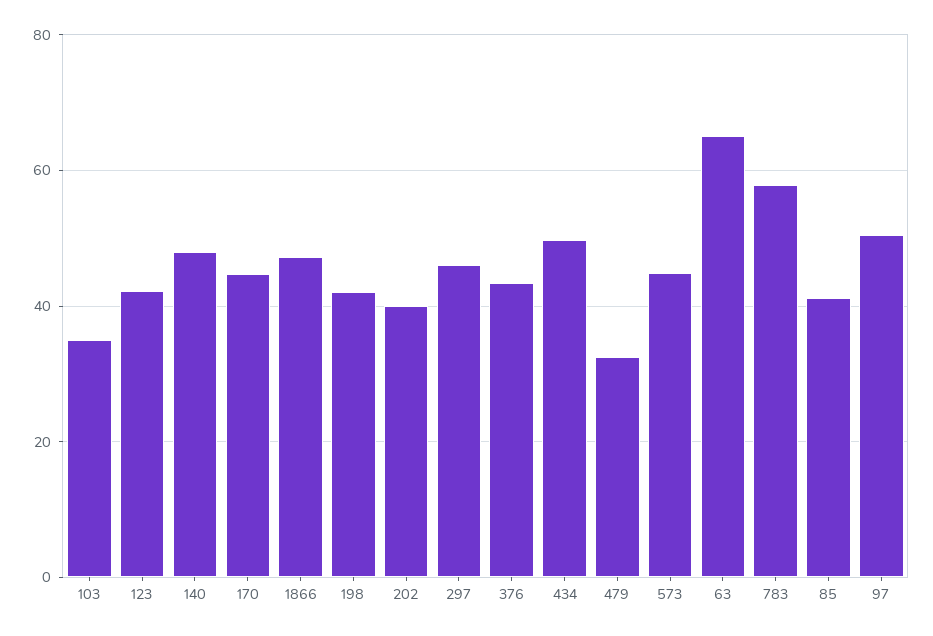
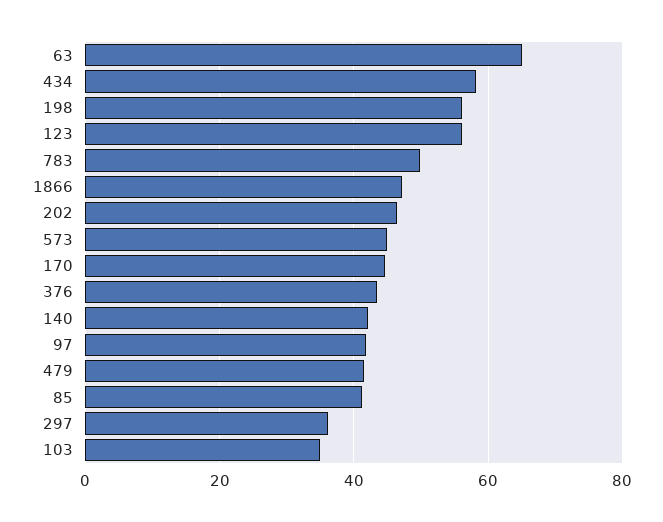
123: 42 -> 56
140: 48 -> 42
198: 42 -> 56
202: 40 -> 46
297: 46 -> 36
434: 50 -> 58
479: 32 -> 42
783: 58 -> 50
97: 50 -> 42

